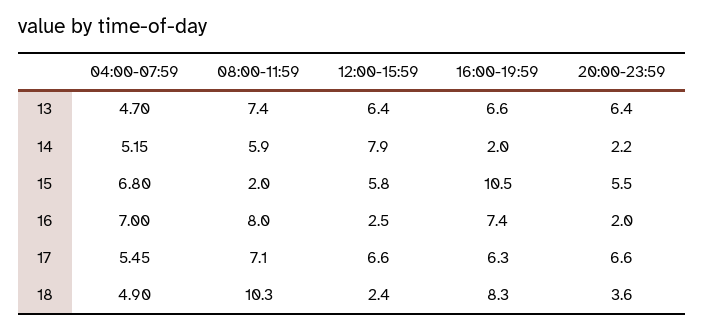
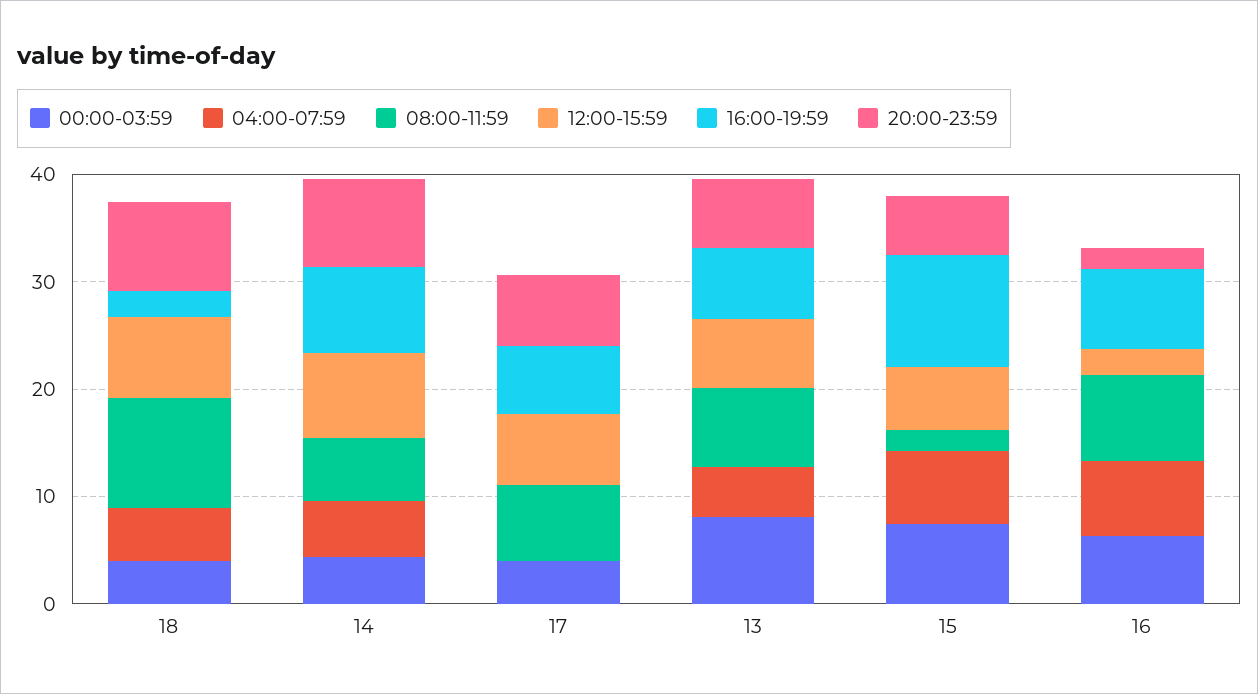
16:00-19:59, 14: 2 -> 8
20:00-23:59, 14: 2.2 -> 8
04:00-07:59, 17: 5.45 -> 0
12:00-15:59, 18: 2.4 -> 8
16:00-19:59, 18: 8.3 -> 2
20:00-23:59, 18: 3.6 -> 8
00:00-03:59, 18: none -> 4
00:00-03:59, 14: none -> 4
00:00-03:59, 17: none -> 4
00:00-03:59, 13: none -> 8
00:00-03:59, 15: none -> 8
00:00-03:59, 16: none -> 6

